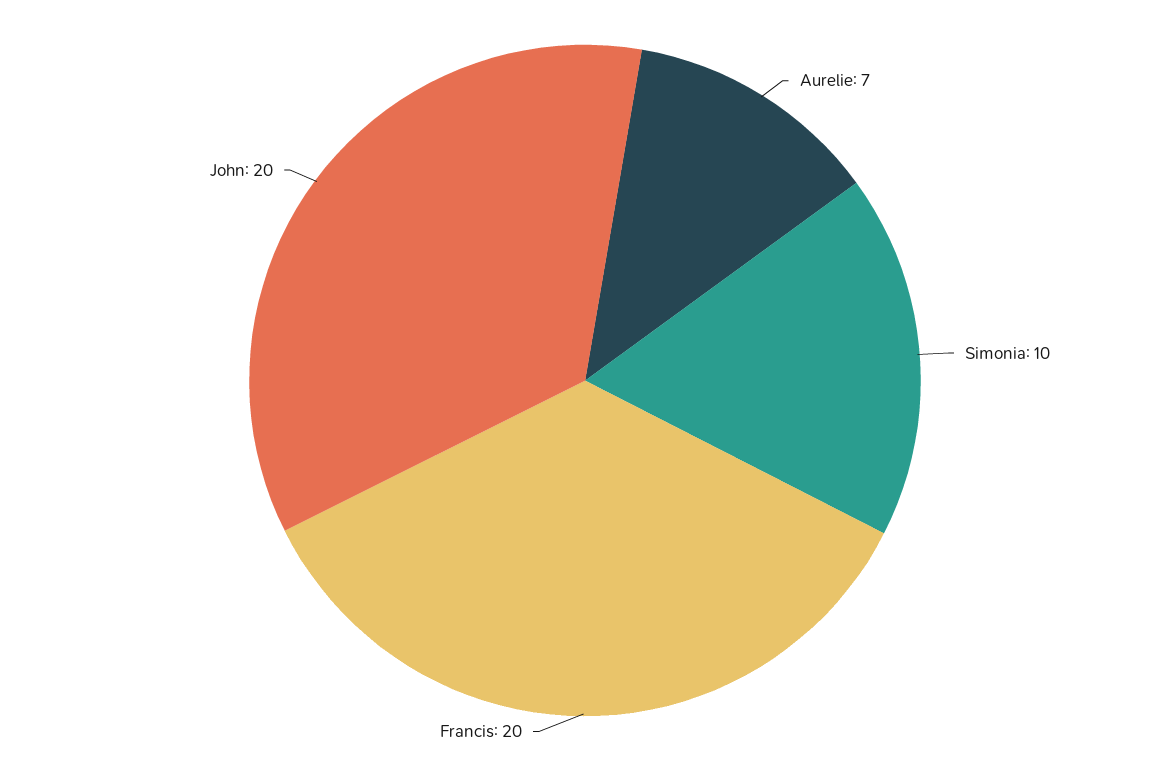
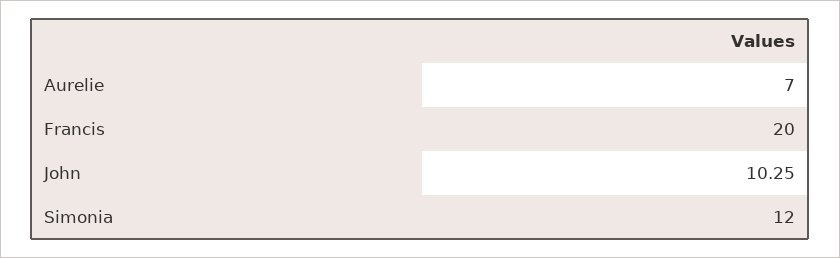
Simonia: 10 -> 12
John: 20 -> 10.25

